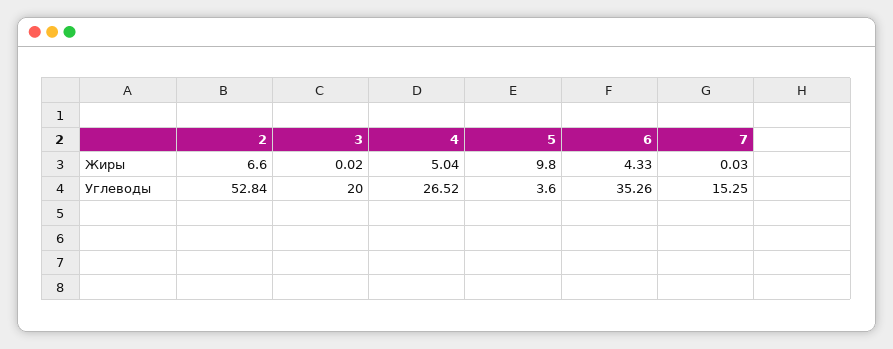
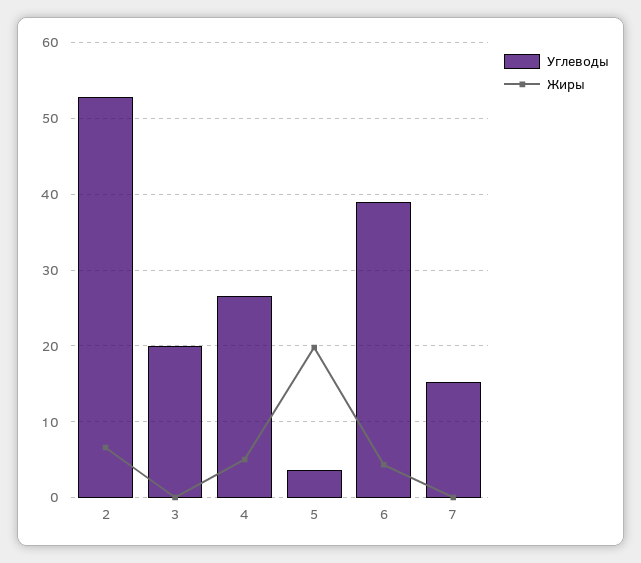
Жиры, 5: 9.8 -> 20
Углеводы, 6: 35.26 -> 39

